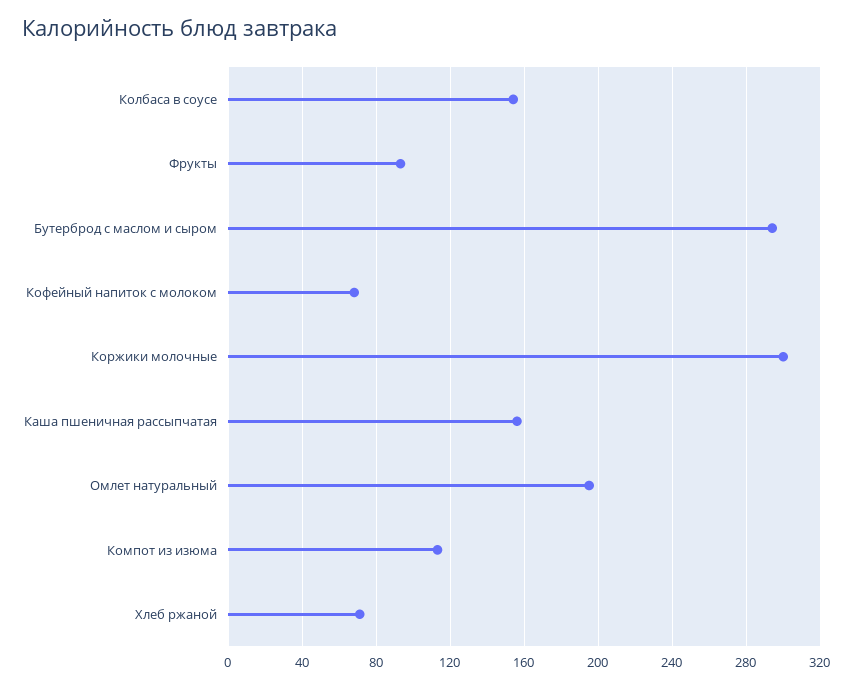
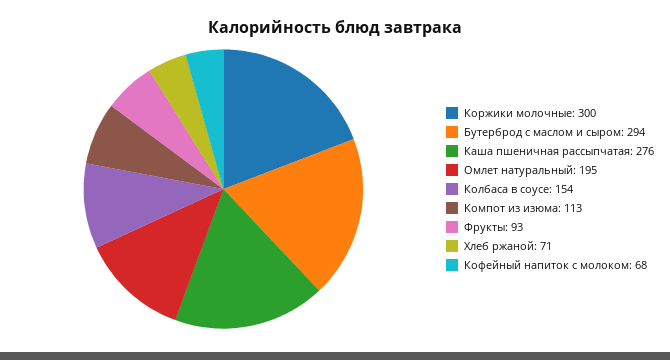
Каша пшеничная рассыпчатая: 155 -> 276

